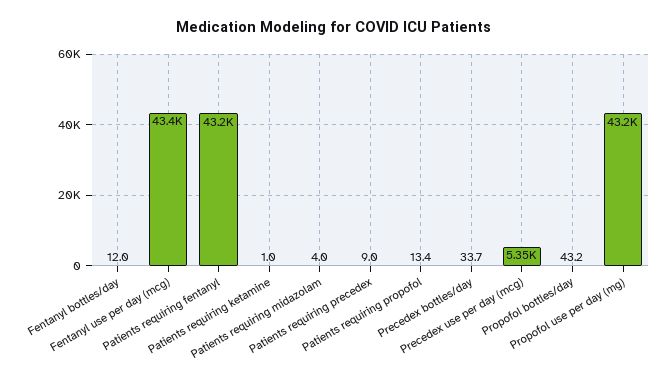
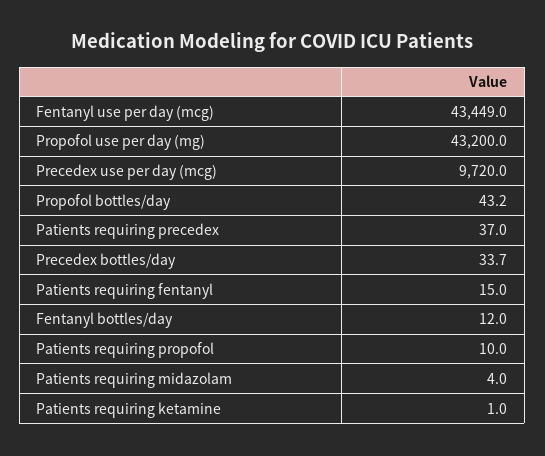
Patients requiring fentanyl: 43200 -> 15
Patients requiring precedex: 9 -> 37
Patients requiring propofol: 13.4 -> 10
Precedex use per day (mcg): 5350 -> 9720

